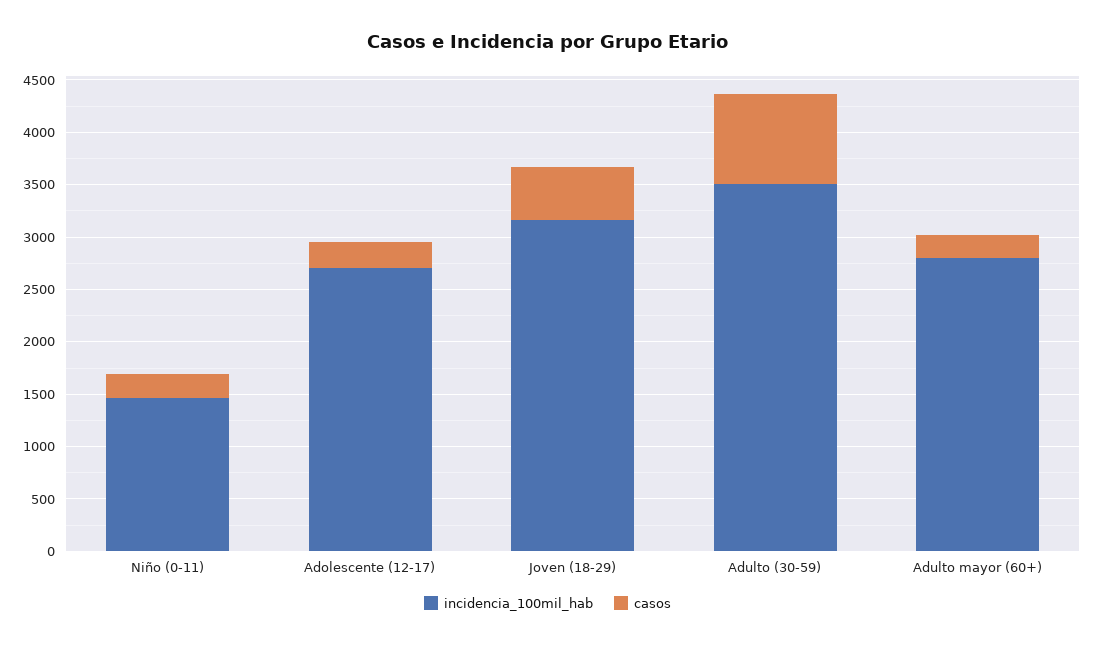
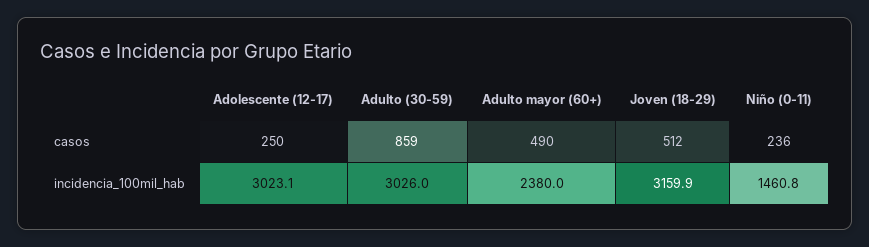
incidencia_100mil_hab, Adolescente (12-17): 2700 -> 3023.1
incidencia_100mil_hab, Adulto (30-59): 3500 -> 3026
incidencia_100mil_hab, Adulto mayor (60+): 2800 -> 2380
casos, Adulto mayor (60+): 200 -> 490

